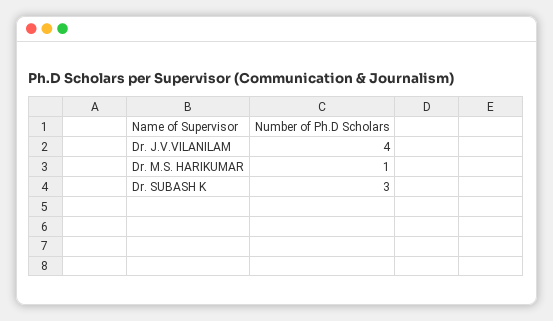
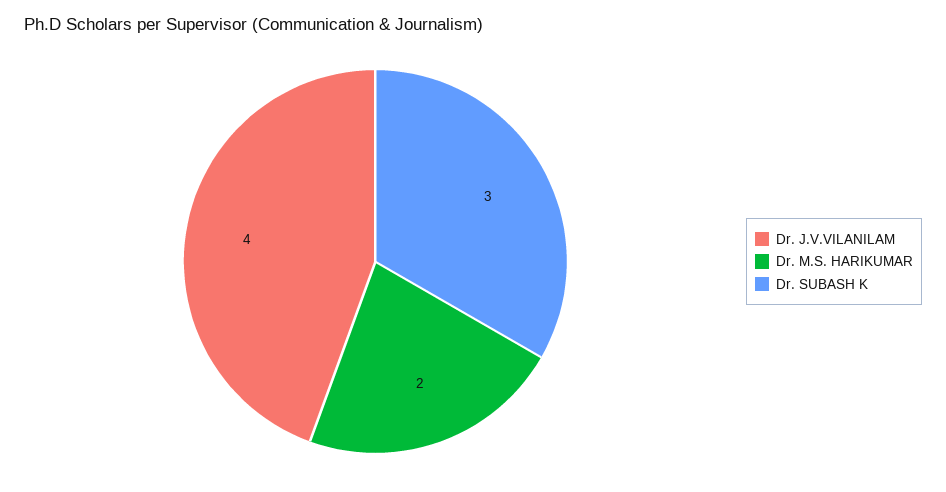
Dr. M.S. HARIKUMAR: 1 -> 2

